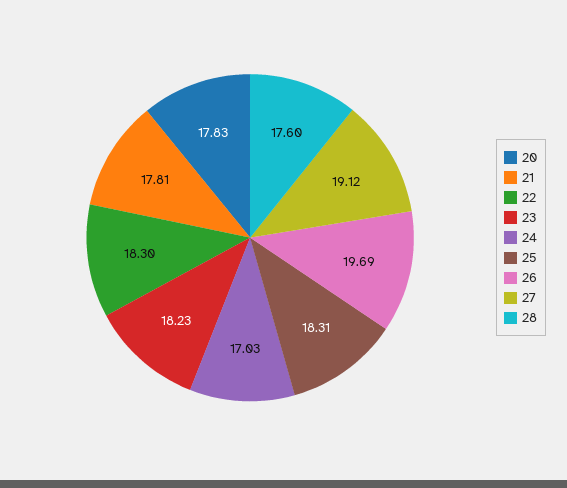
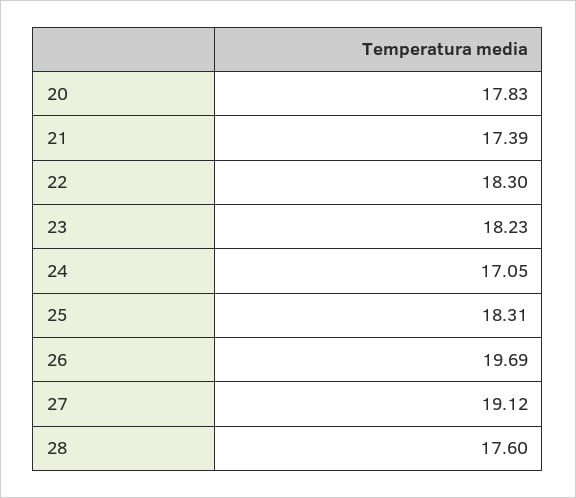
21: 17.81 -> 17.39
24: 17.03 -> 17.05

